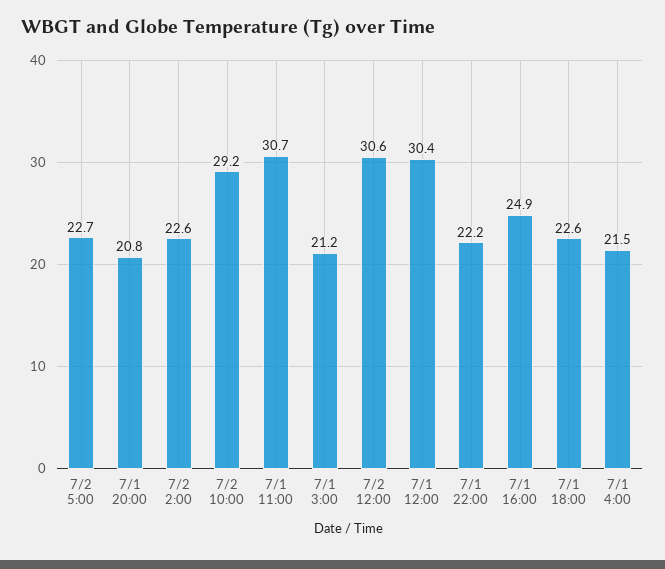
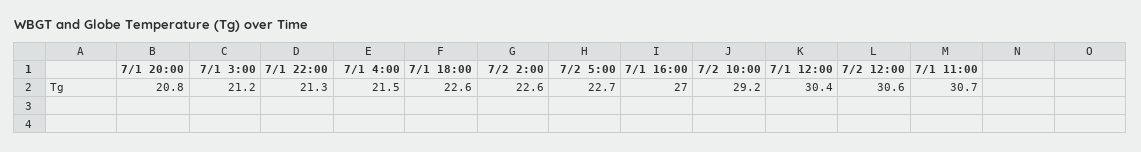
7/1 22:00: 22.2 -> 21.3
7/1 16:00: 24.9 -> 27

